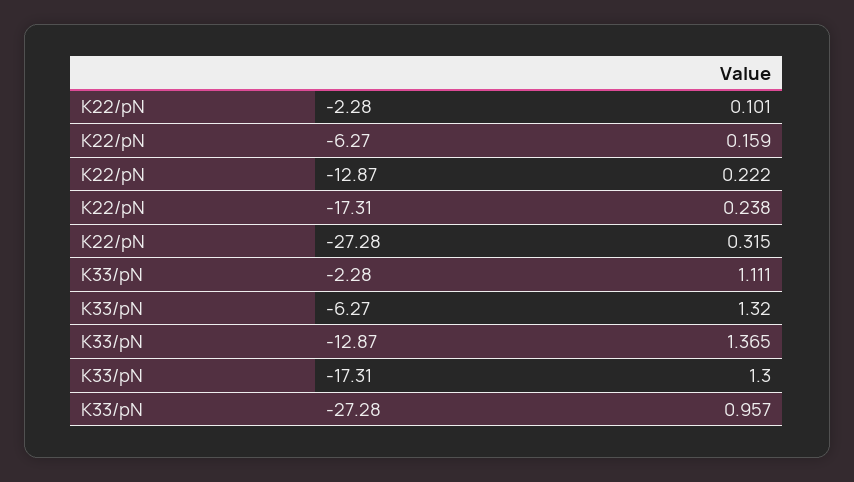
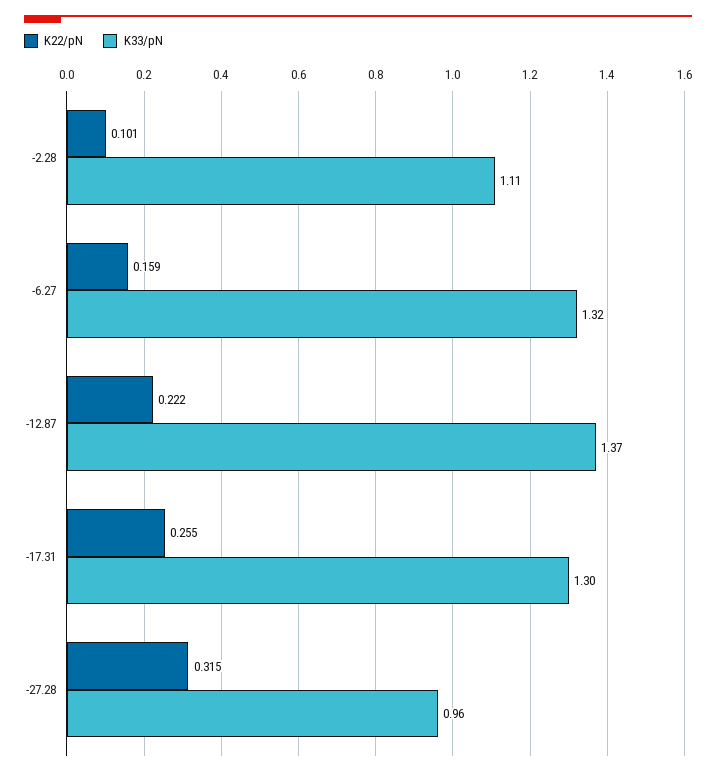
K22/pN, -17.31: 0.238 -> 0.255

